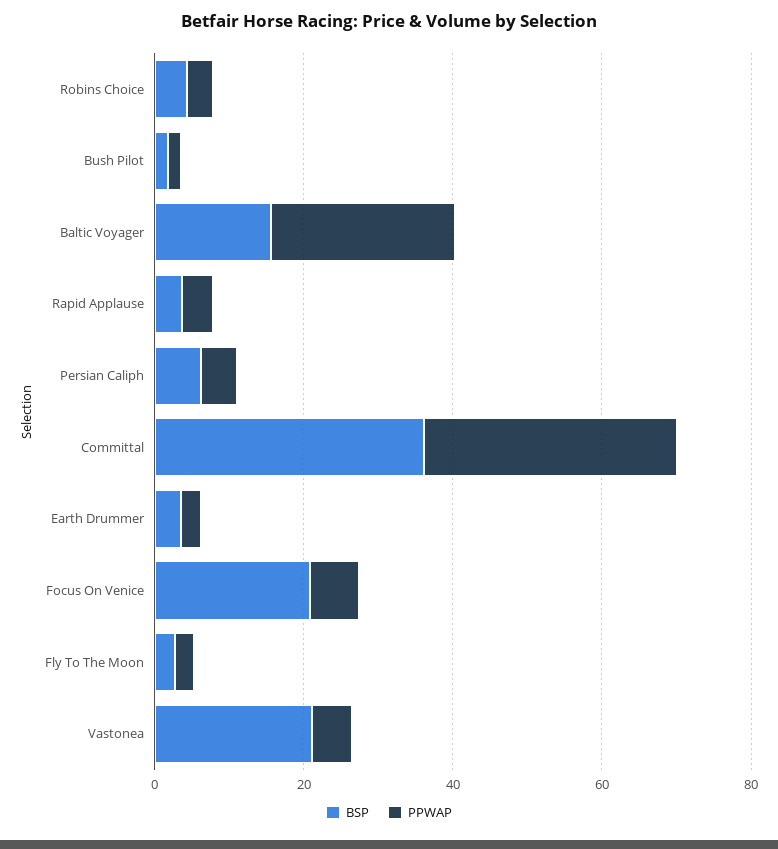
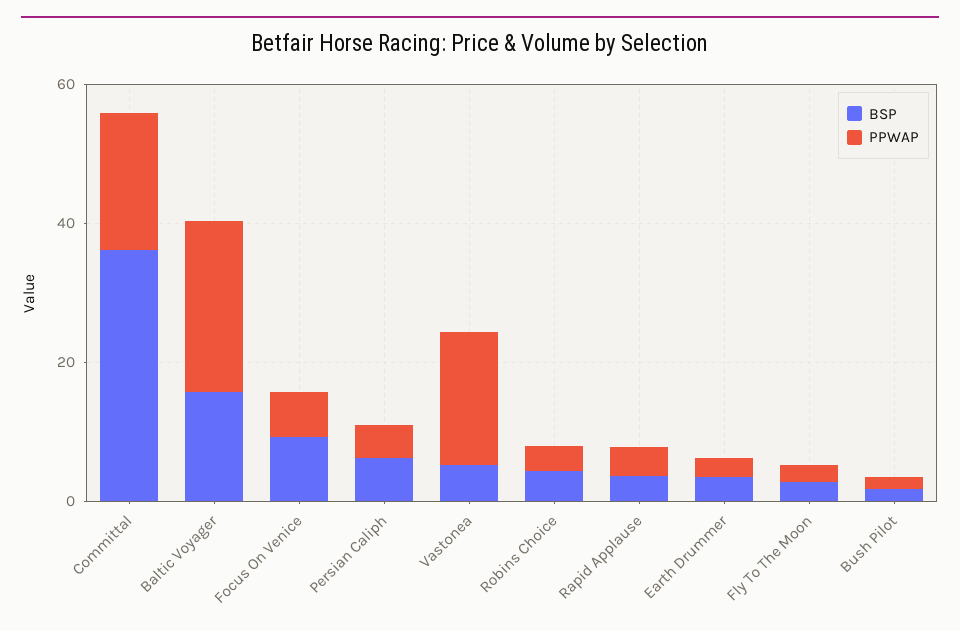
PPWAP, Committal: 35 -> 20
BSP, Focus On Venice: 20 -> 10
BSP, Vastonea: 20 -> 5
PPWAP, Vastonea: 5 -> 20

